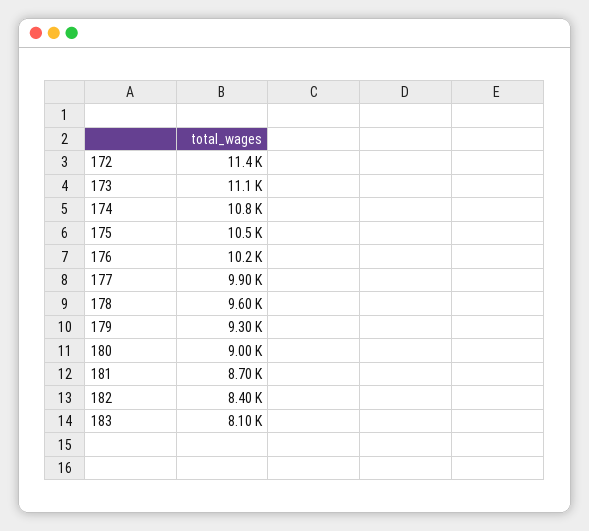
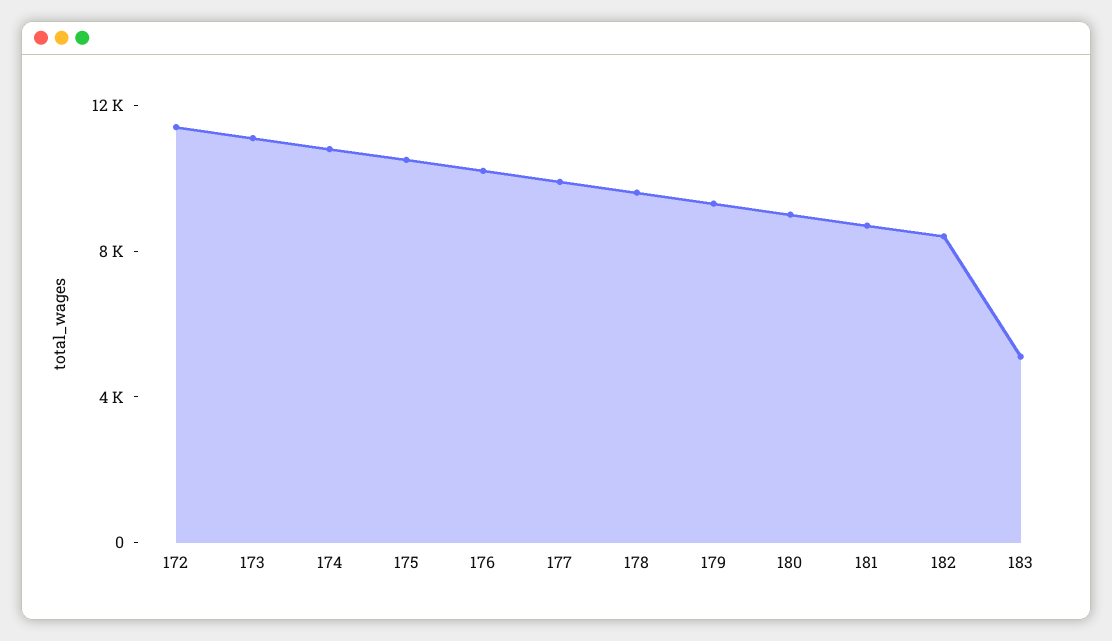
183: 8100 -> 5000

